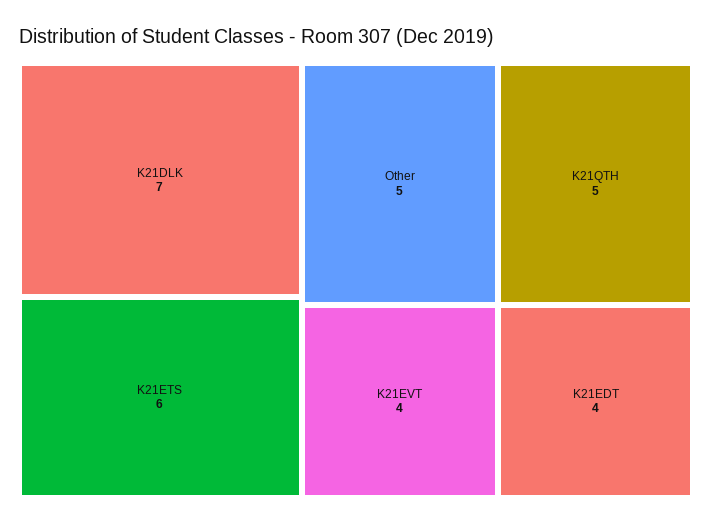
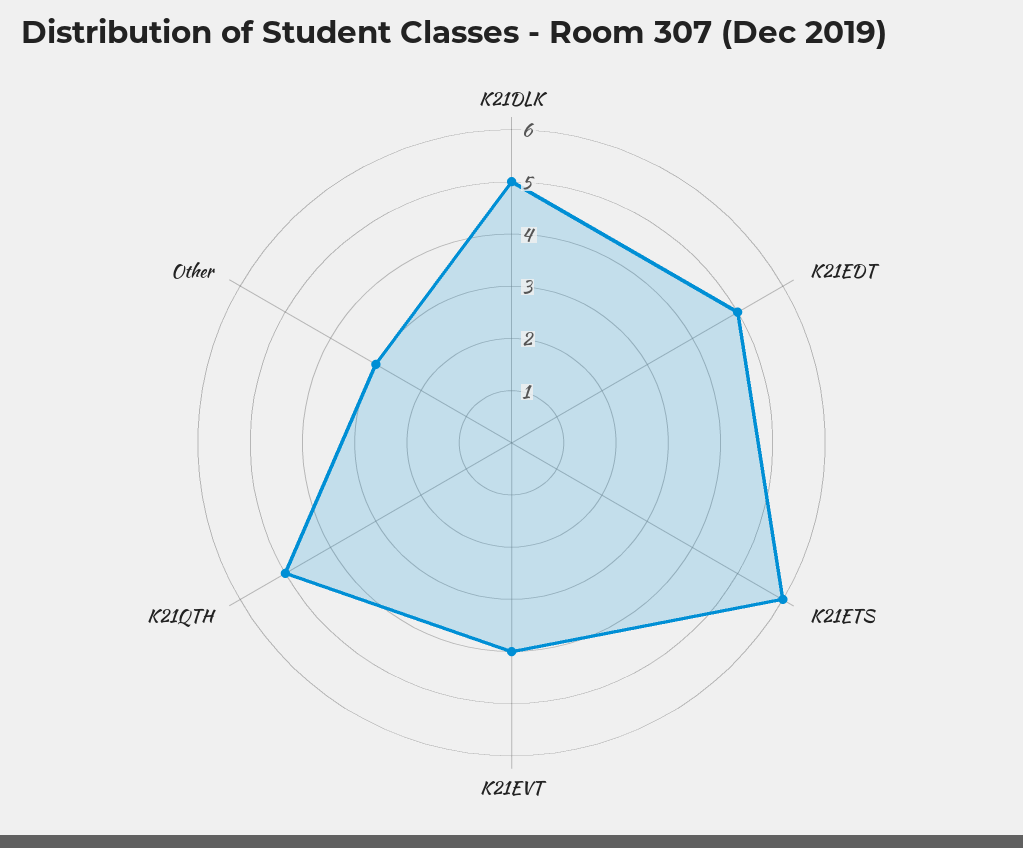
K21DLK: 7 -> 5
Other: 5 -> 3
K21EDT: 4 -> 5

